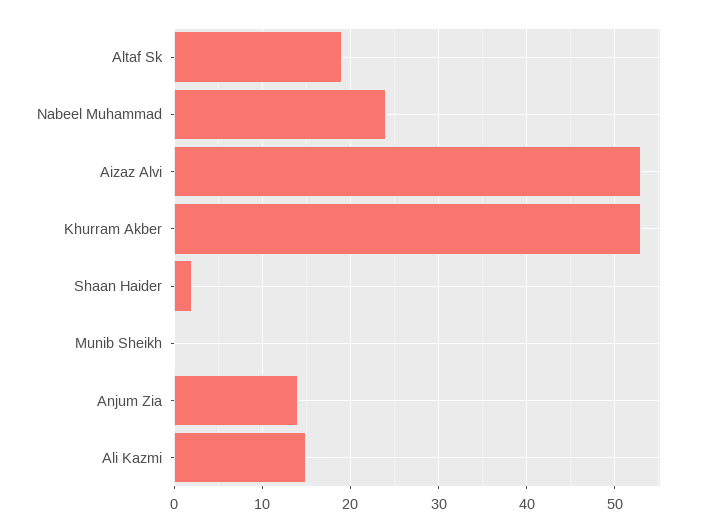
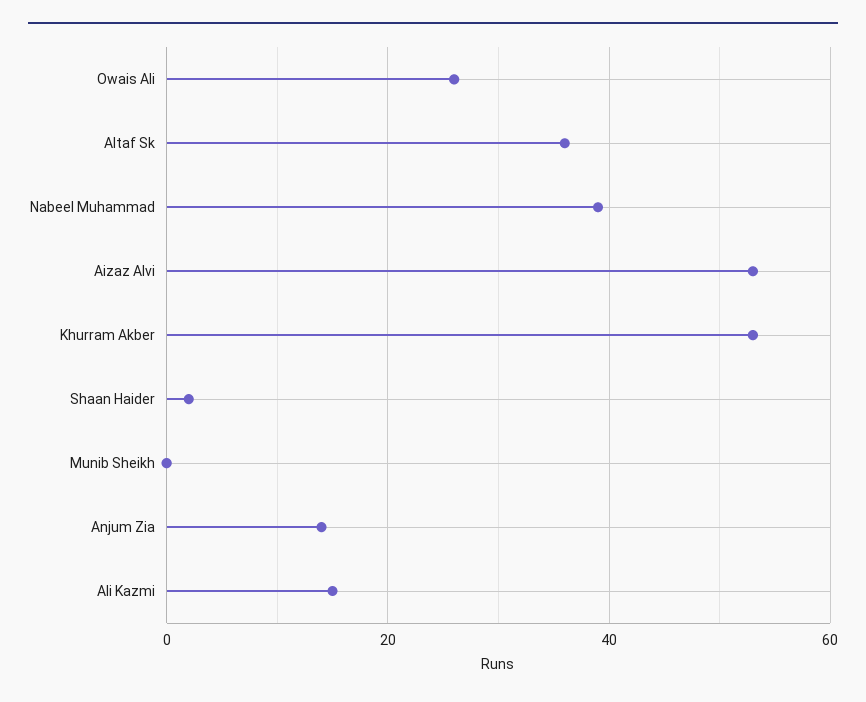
Altaf Sk: 19 -> 35
Nabeel Muhammad: 24 -> 40
Owais Ali: none -> 25

